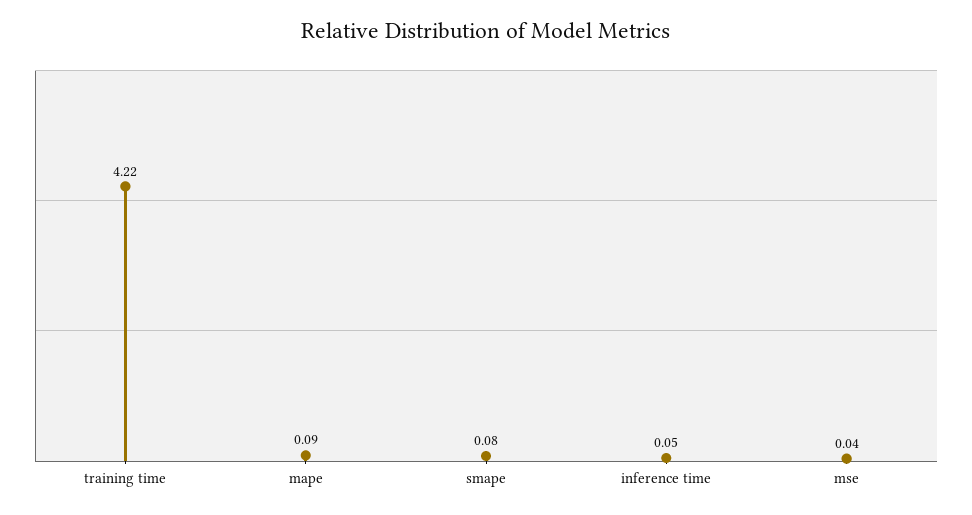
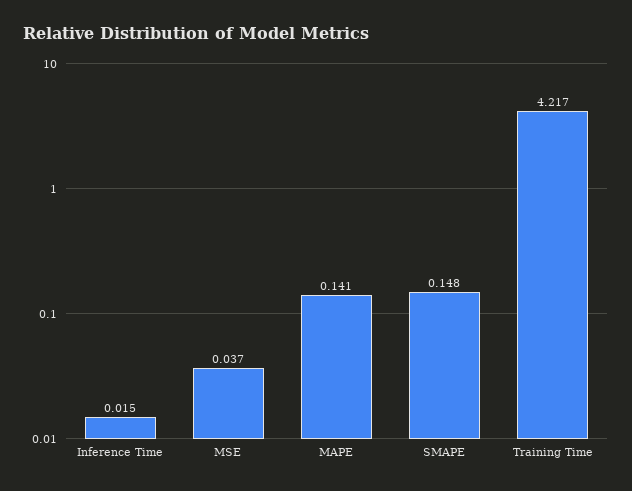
mape: 0.09 -> 0.141
smape: 0.08 -> 0.148
inference time: 0.05 -> 0.015

